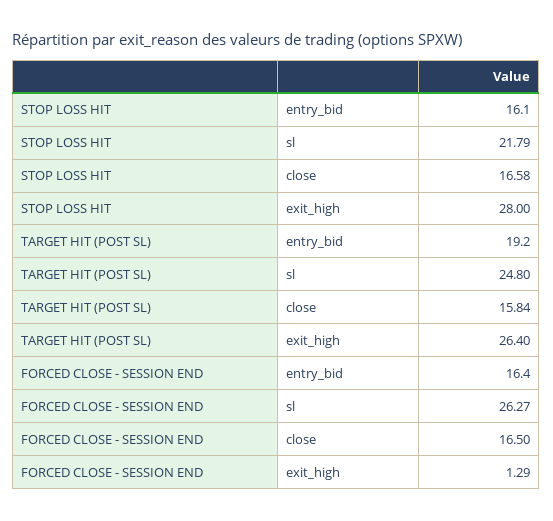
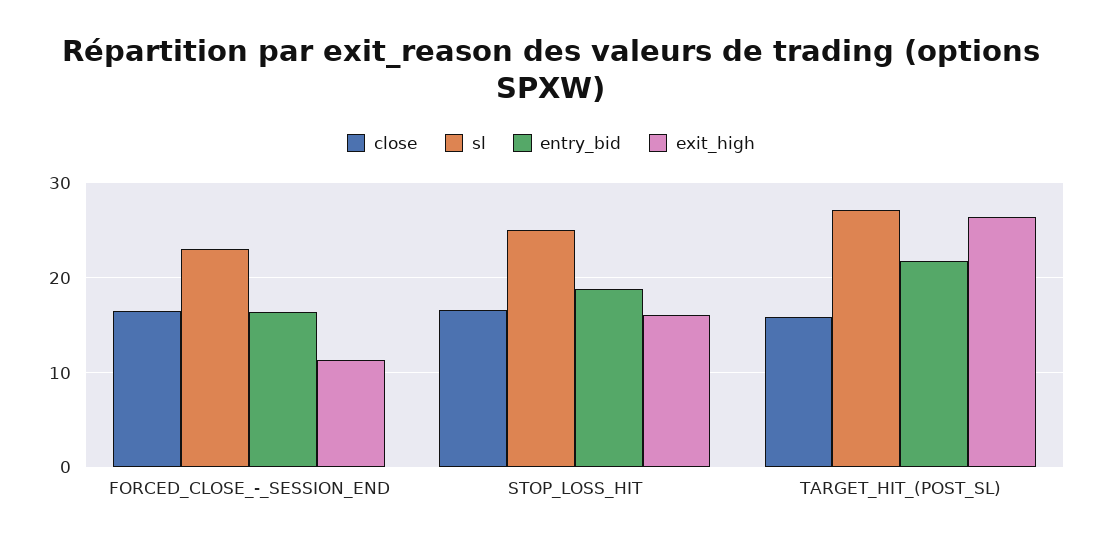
entry_bid, STOP LOSS HIT: 16.1 -> 19
sl, STOP LOSS HIT: 21.79 -> 25
exit_high, STOP LOSS HIT: 28 -> 16
entry_bid, TARGET HIT (POST SL): 19.2 -> 22
sl, TARGET HIT (POST SL): 24.8 -> 27
sl, FORCED CLOSE - SESSION END: 26.27 -> 23
exit_high, FORCED CLOSE - SESSION END: 1.29 -> 11

